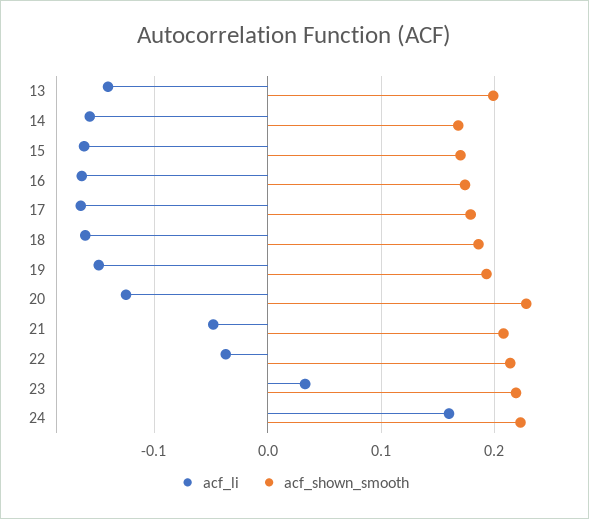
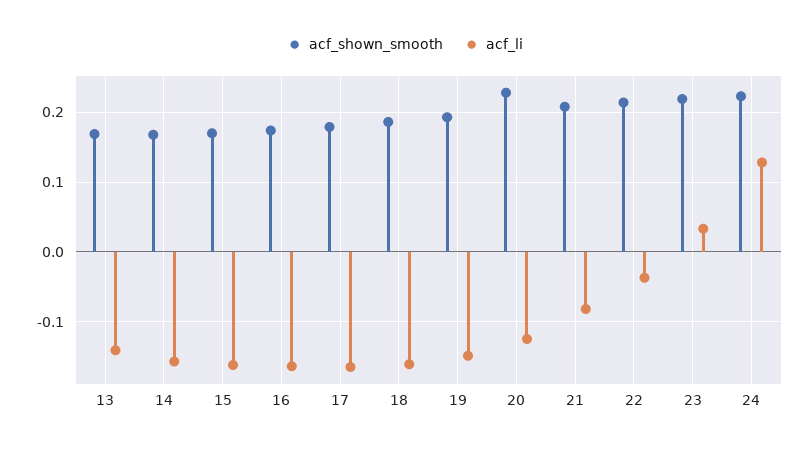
acf_shown_smooth, 13: 0.2 -> 0.17
acf_li, 21: -0.05 -> -0.08
acf_li, 24: 0.16 -> 0.13

